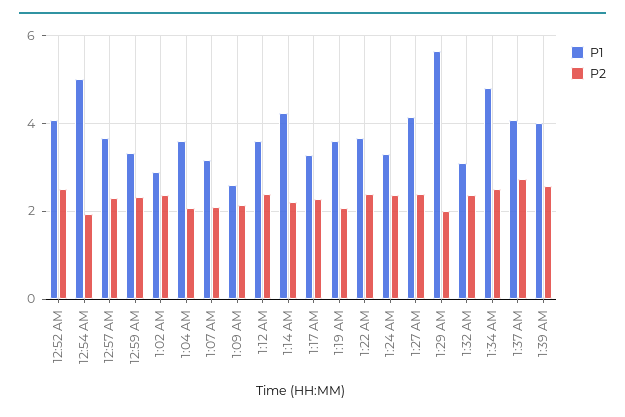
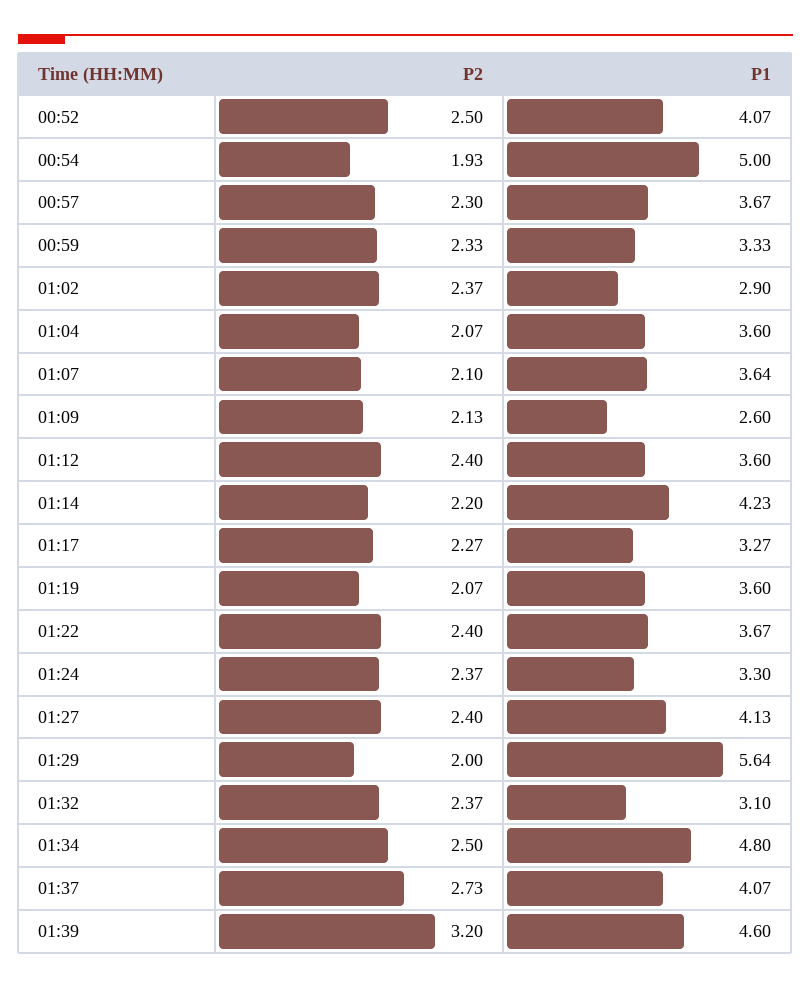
P1, 1:07 AM: 3.2 -> 3.64
P1, 1:39 AM: 4 -> 4.6
P2, 1:39 AM: 2.6 -> 3.2

